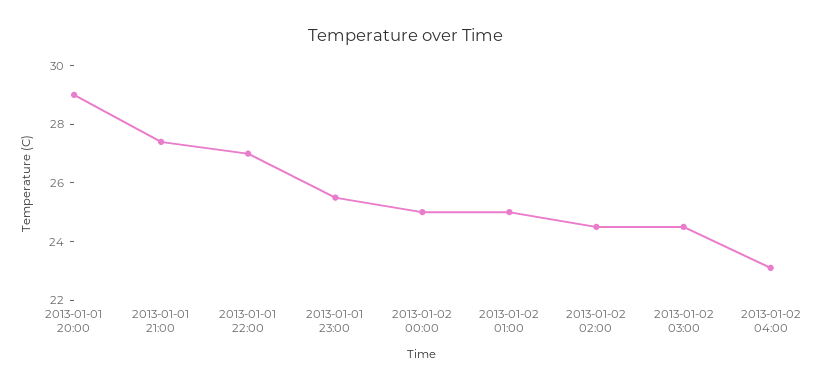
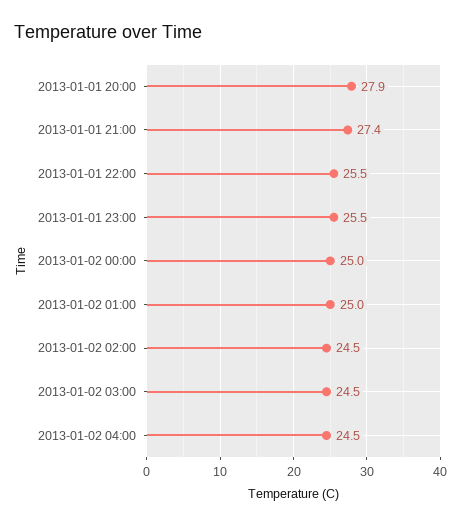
2013-01-01 20:00: 29 -> 27.9
2013-01-01 22:00: 27 -> 25.5
2013-01-02 04:00: 23 -> 24.5

